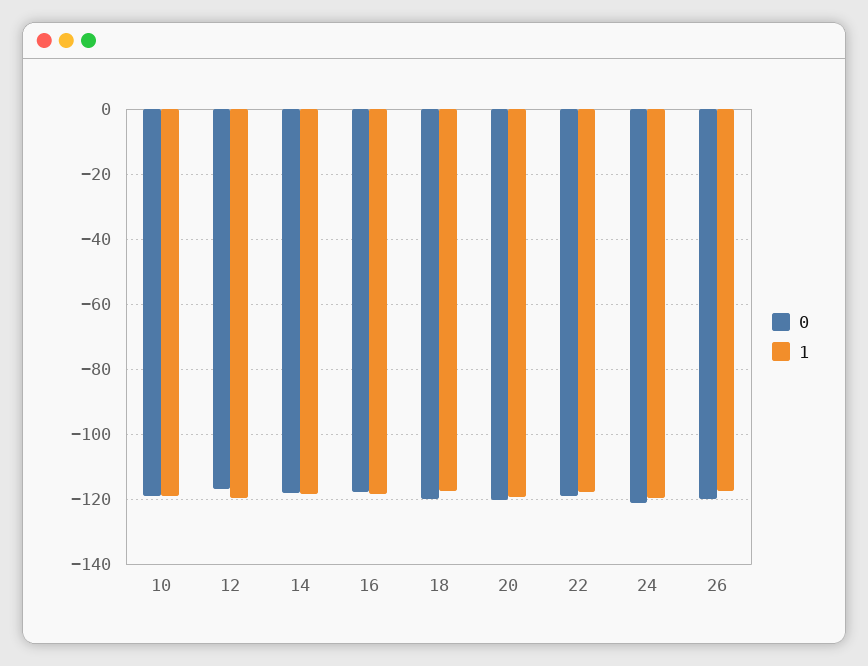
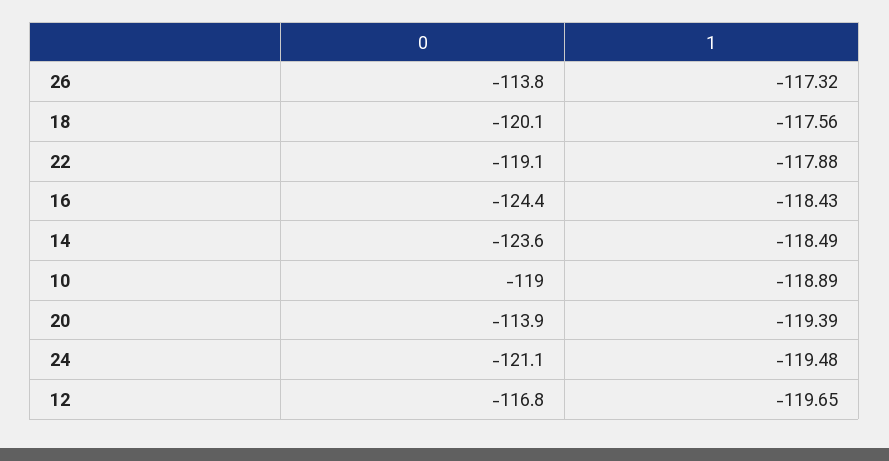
0, 14: -118 -> -123.6
0, 16: -118 -> -124.4
0, 20: -120 -> -113.9
0, 26: -120 -> -113.8

